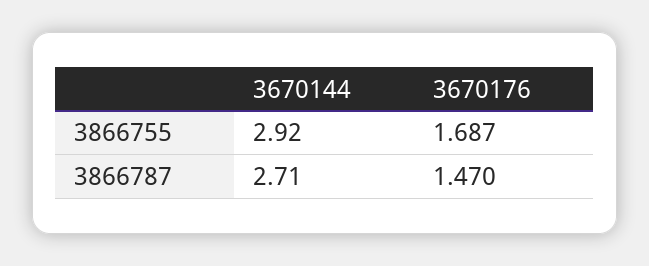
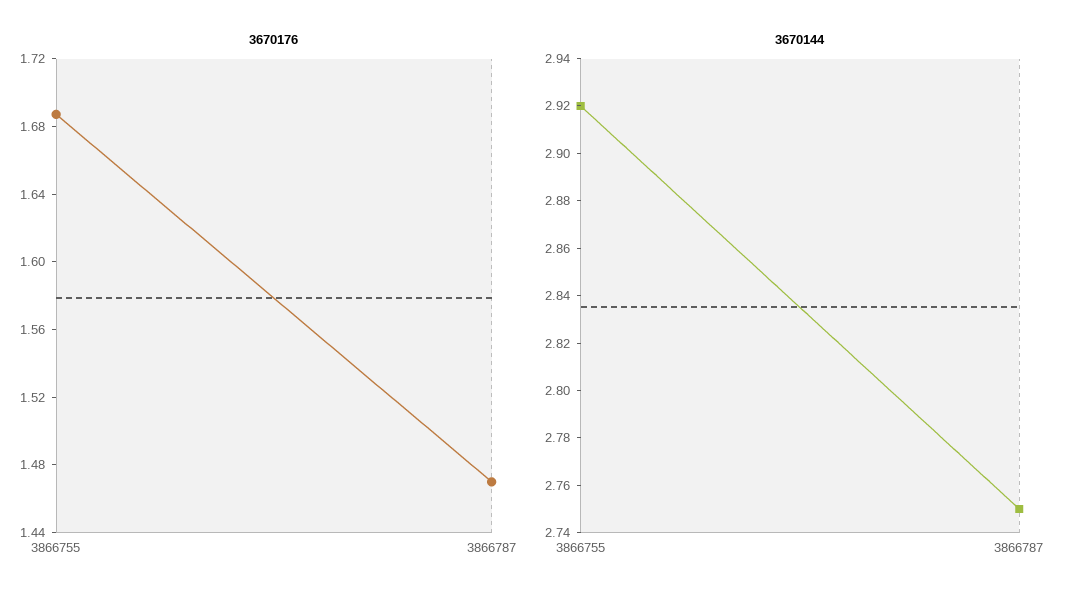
3670144, 3866787: 2.71 -> 2.75

